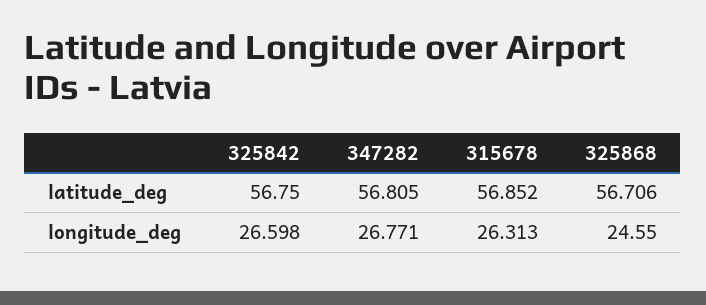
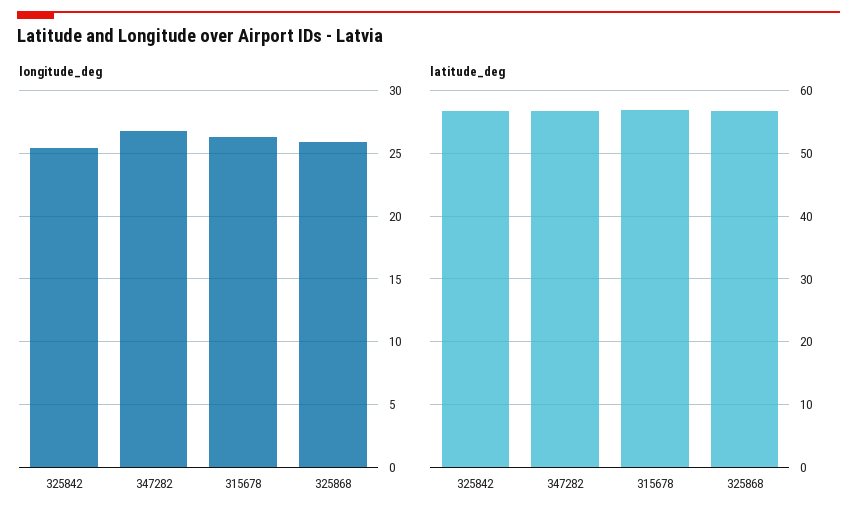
longitude_deg, 325842: 26.598 -> 25.5
longitude_deg, 325868: 24.55 -> 26

